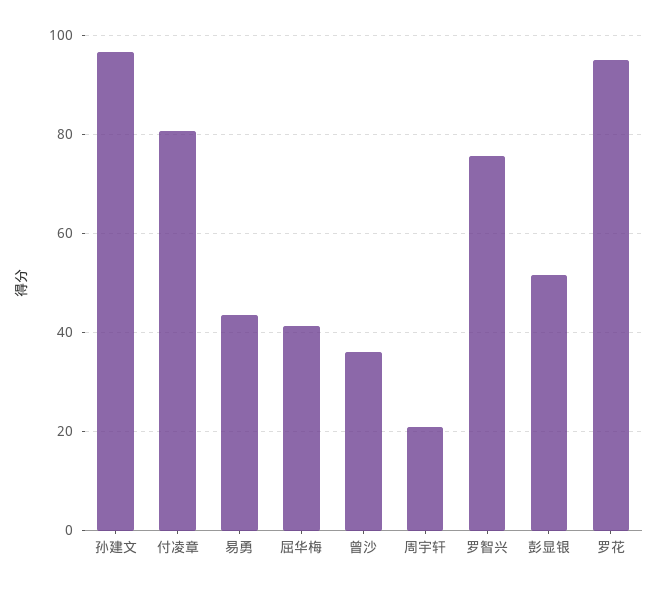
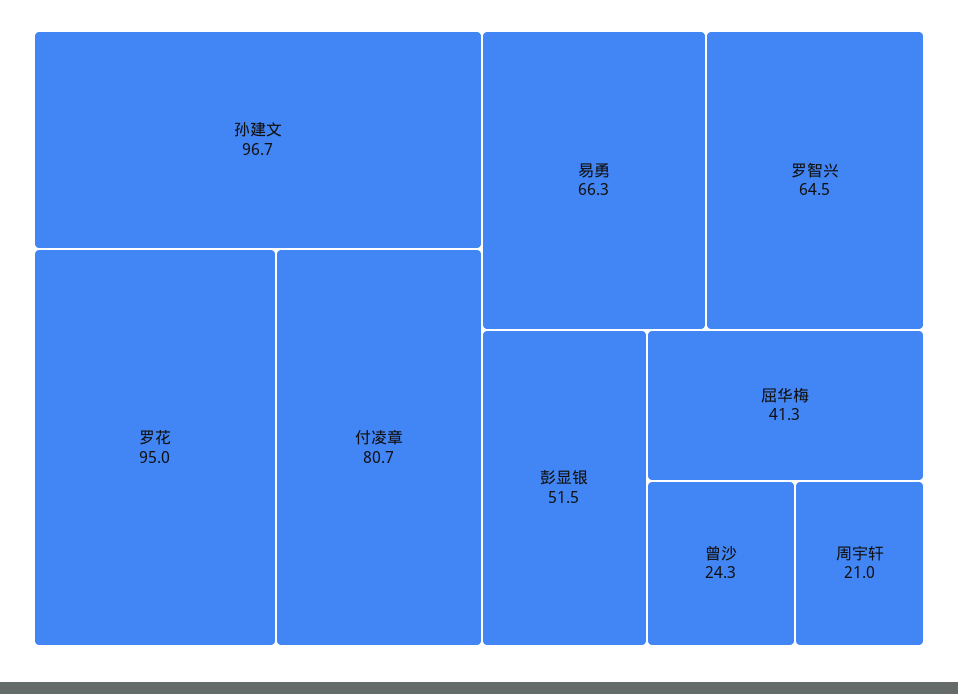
易勇: 44 -> 66.3
曾沙: 36 -> 24.3
罗智兴: 76 -> 64.5

